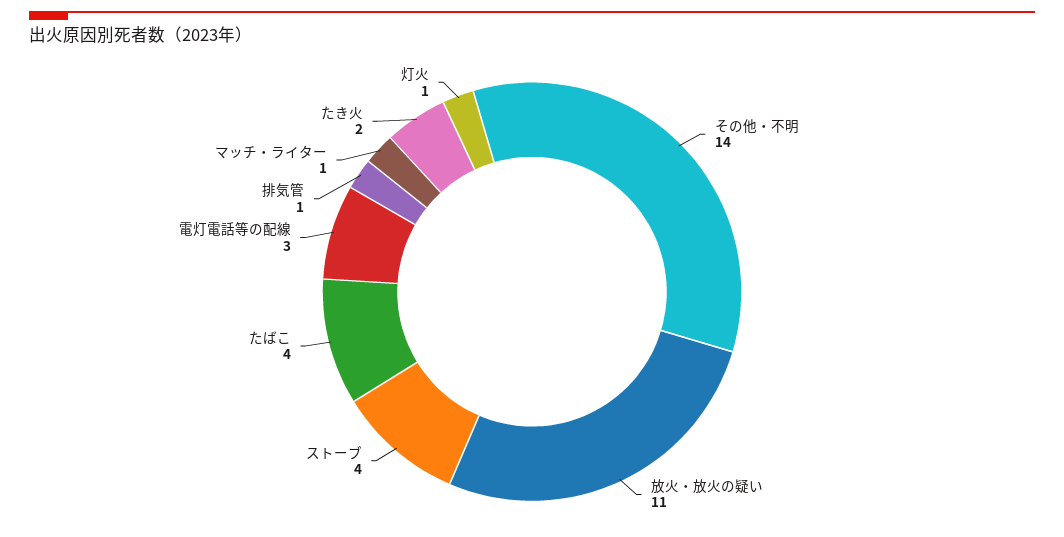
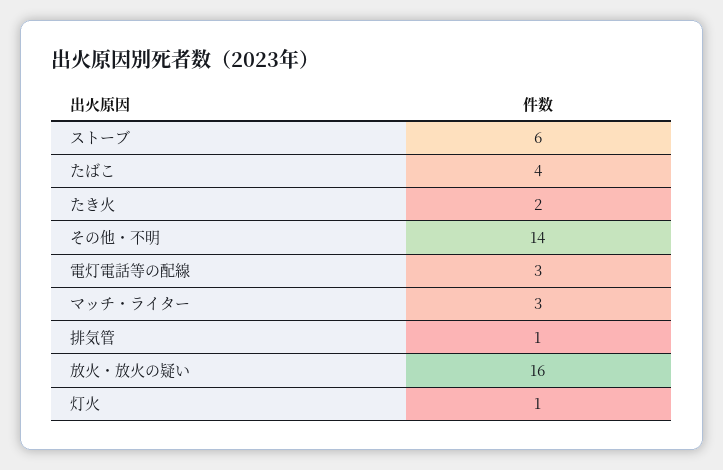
放火・放火の疑い: 11 -> 16
ストーブ: 4 -> 6
マッチ・ライター: 1 -> 3

